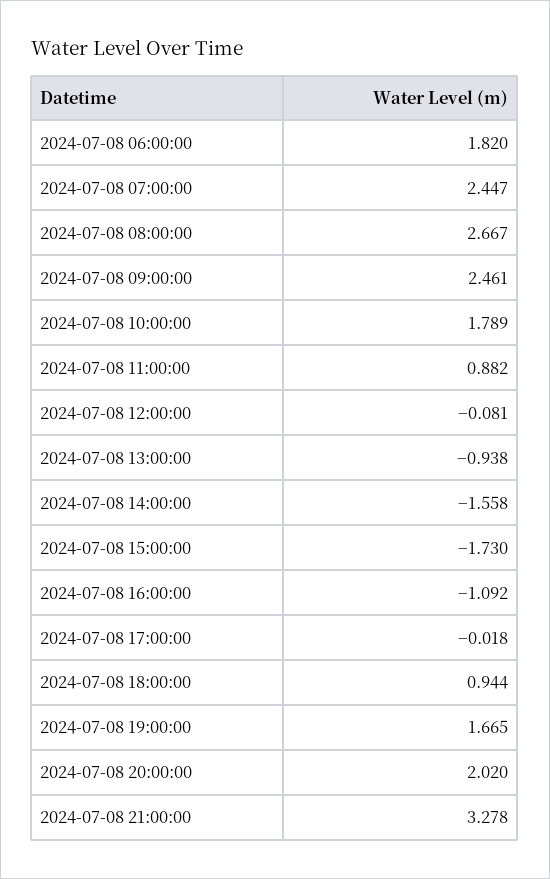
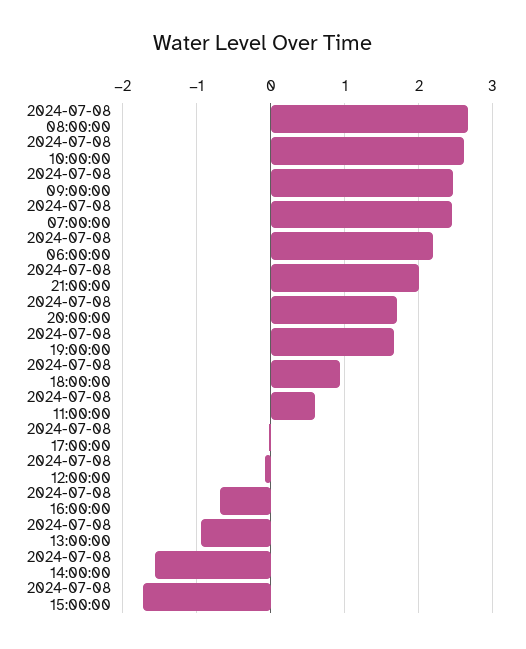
2024-07-08 06:00:00: 1.82 -> 2.2
2024-07-08 10:00:00: 1.789 -> 2.6
2024-07-08 11:00:00: 0.882 -> 0.6
2024-07-08 16:00:00: -1.092 -> -0.7
2024-07-08 20:00:00: 2.02 -> 1.7
2024-07-08 21:00:00: 3.278 -> 2

